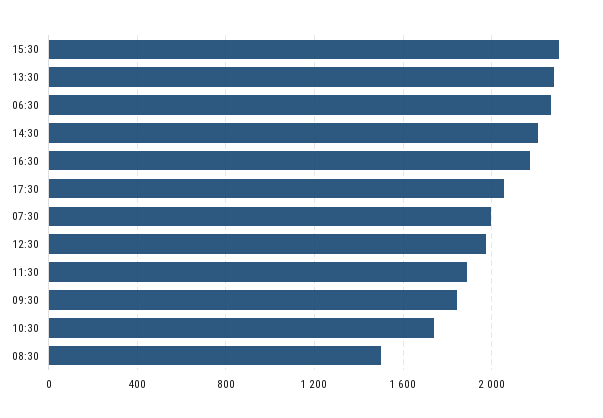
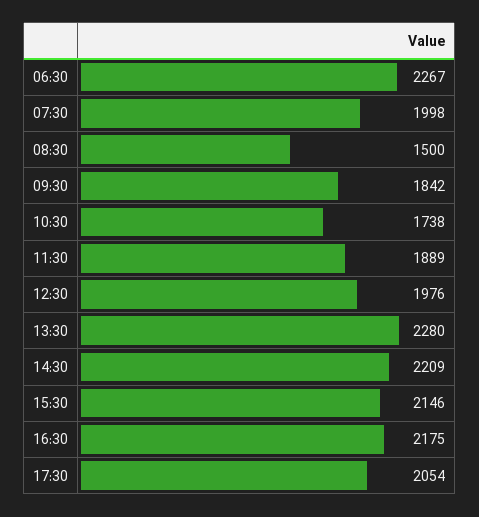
15:30: 2300 -> 2146

